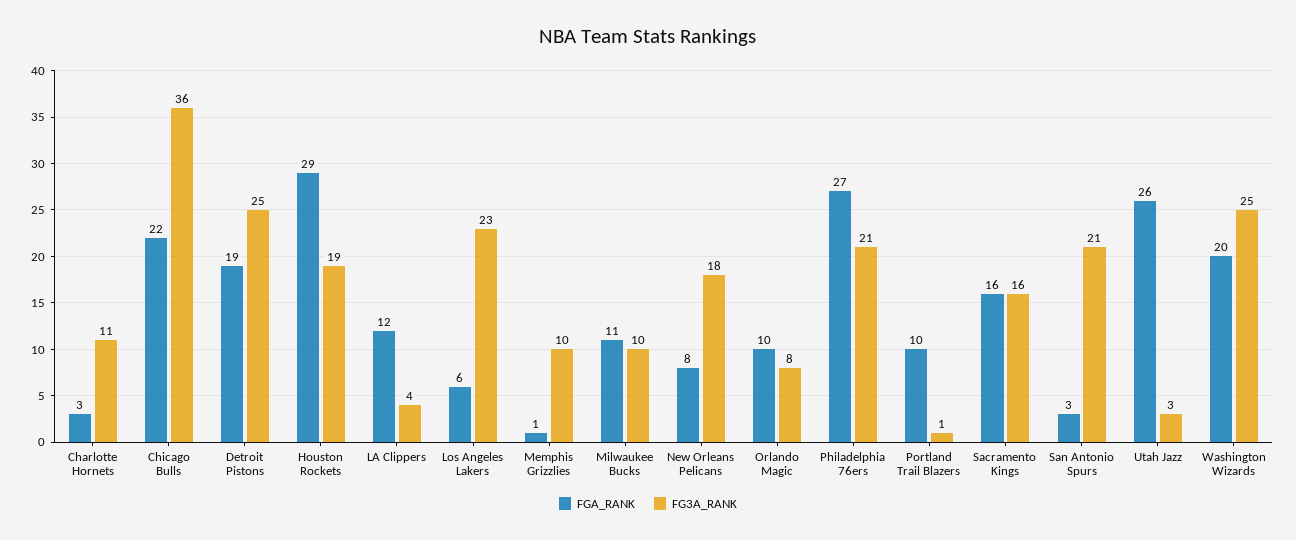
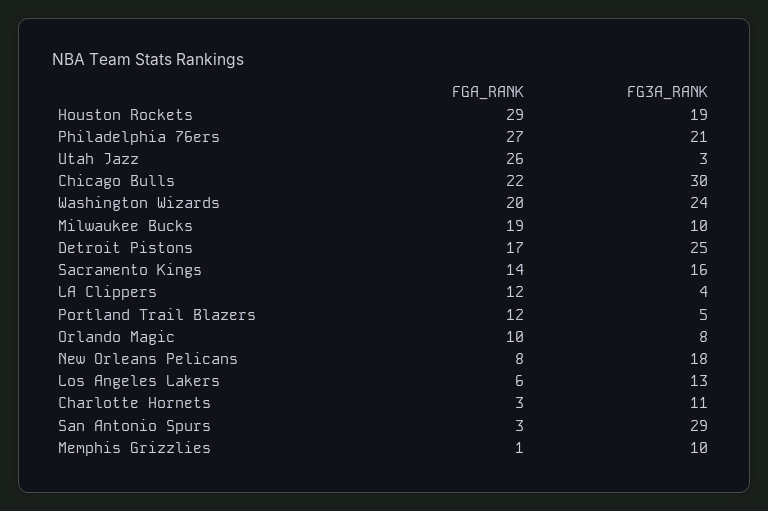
FG3A_RANK, Chicago Bulls: 36 -> 30
FGA_RANK, Detroit Pistons: 19 -> 17
FG3A_RANK, Los Angeles Lakers: 23 -> 13
FGA_RANK, Milwaukee Bucks: 11 -> 19
FGA_RANK, Portland Trail Blazers: 10 -> 12
FG3A_RANK, Portland Trail Blazers: 1 -> 5
FGA_RANK, Sacramento Kings: 16 -> 14
FG3A_RANK, San Antonio Spurs: 21 -> 29
FG3A_RANK, Washington Wizards: 25 -> 24

